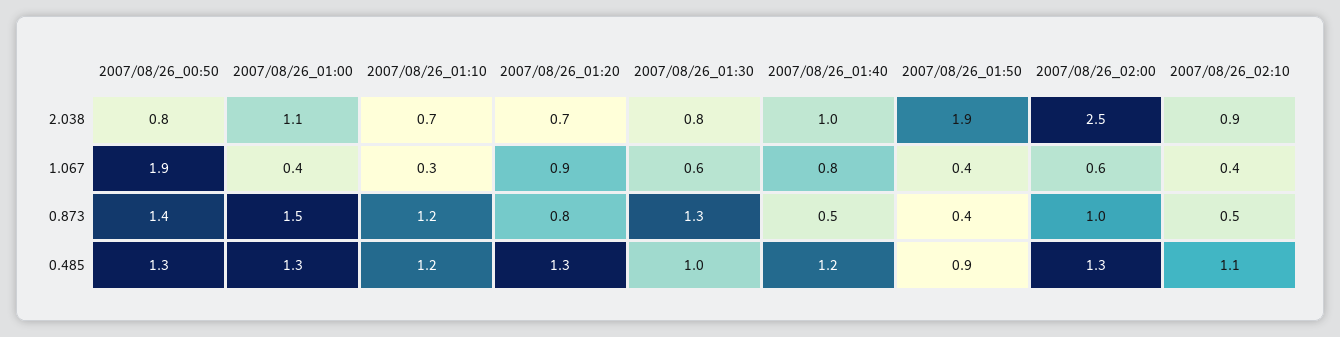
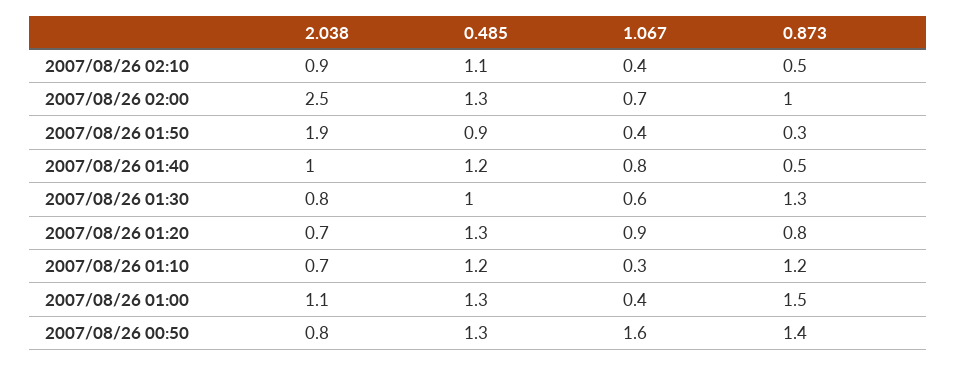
2007/08/26_00:50, 1.067: 1.9 -> 1.6
2007/08/26_02:00, 1.067: 0.6 -> 0.7
2007/08/26_01:50, 0.873: 0.4 -> 0.3

